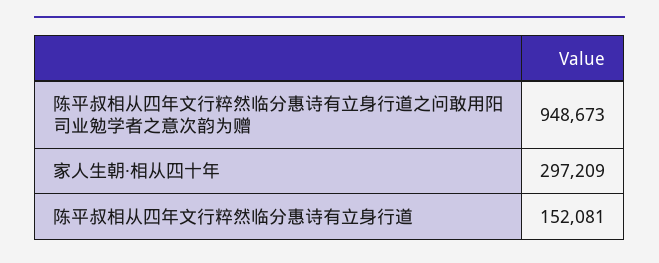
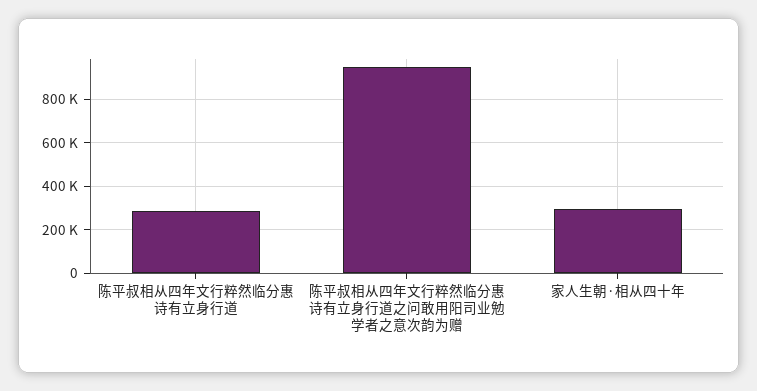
陈平叔相从四年文行粹然临分惠诗有立身行道: 152081 -> 300000

